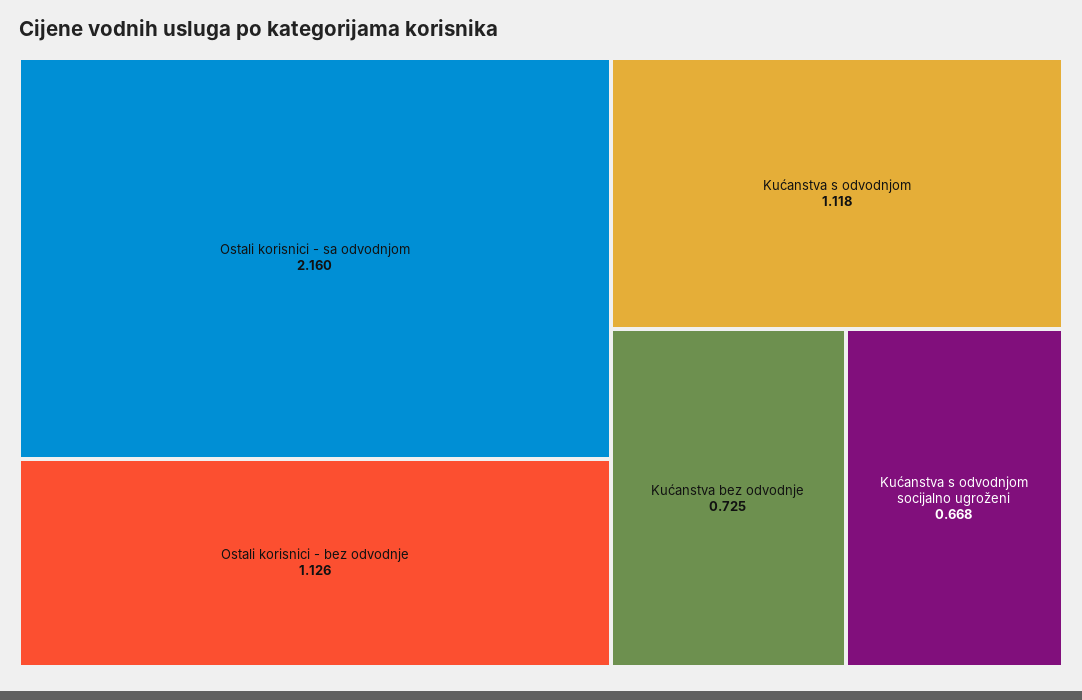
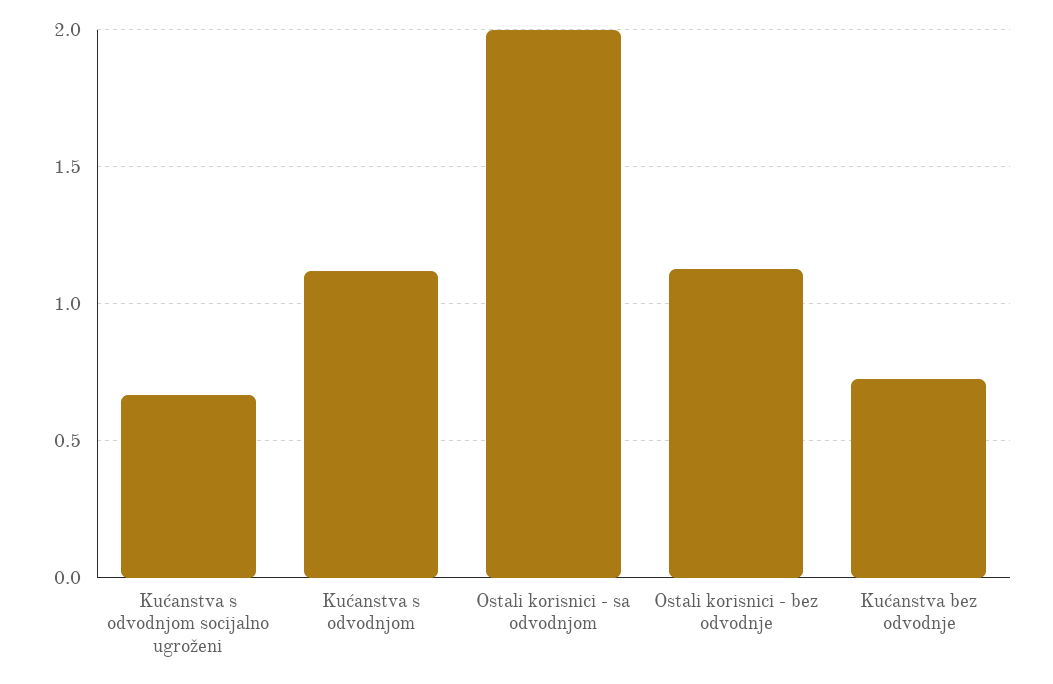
Ostali korisnici - sa odvodnjom: 2.16 -> 2

